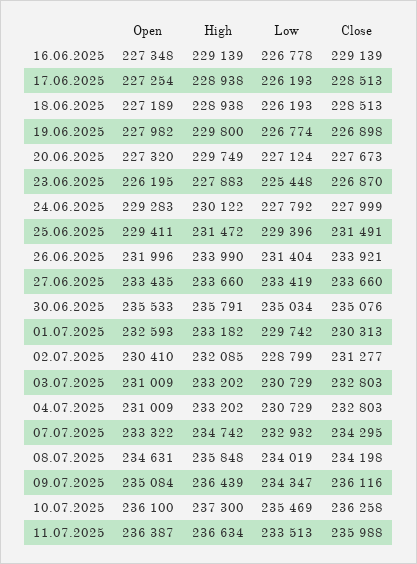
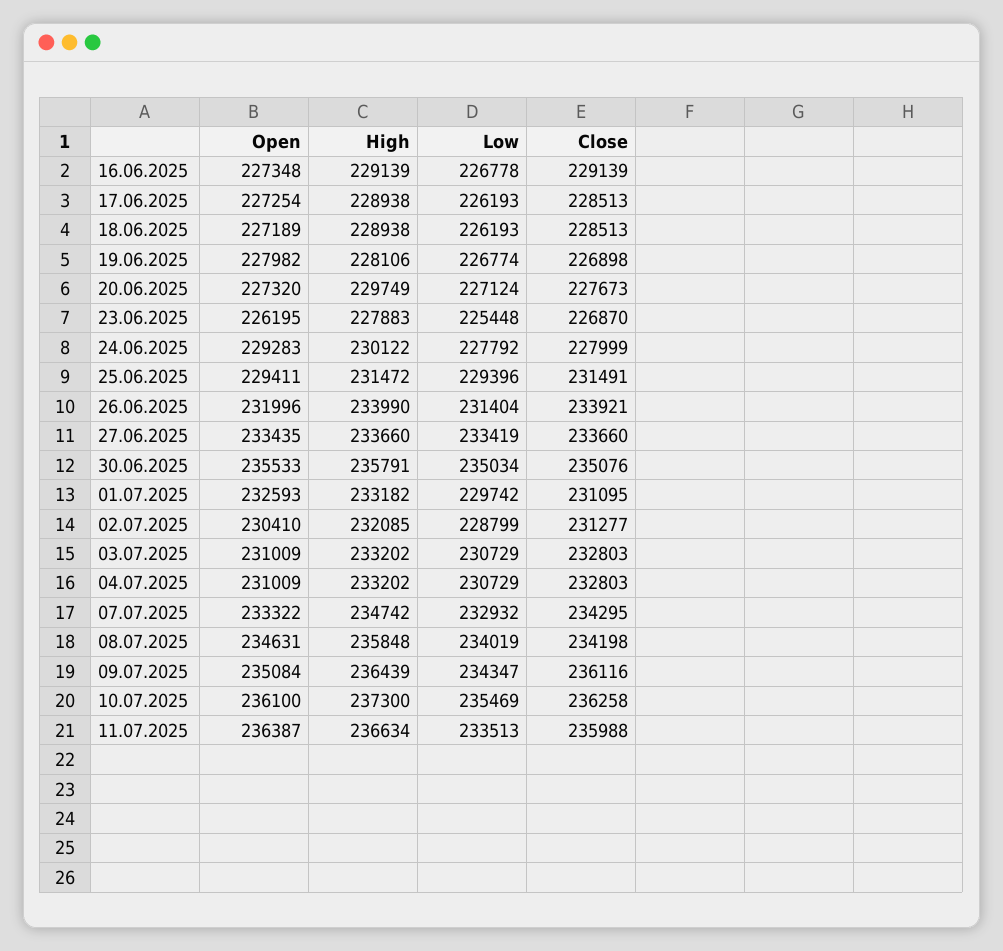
High, 19.06.2025: 229800 -> 228106
Close, 01.07.2025: 230313 -> 231095

